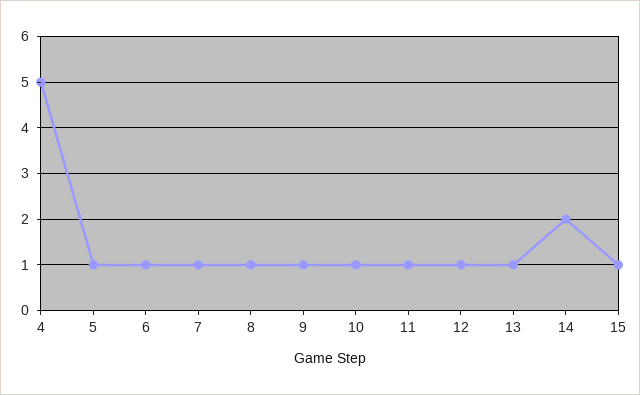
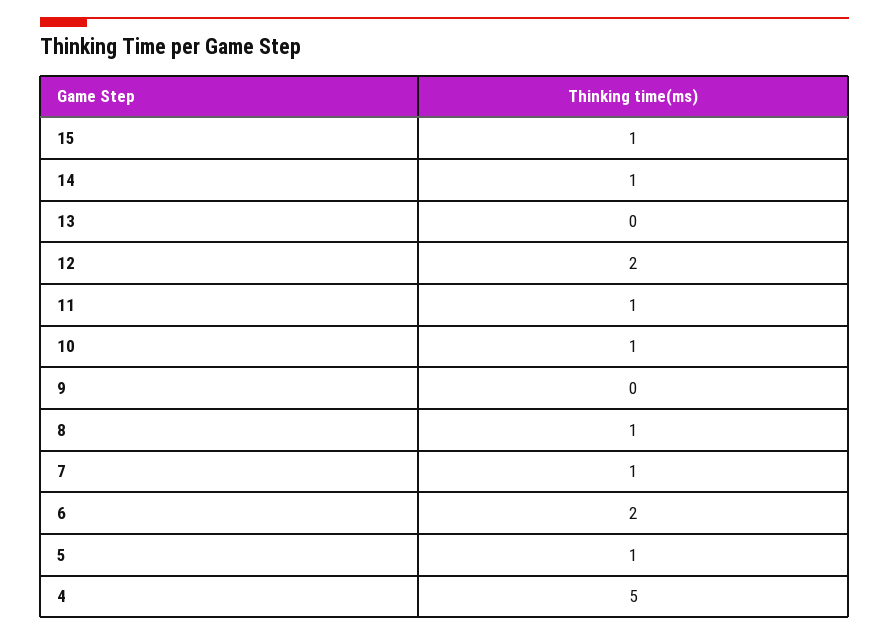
6: 1 -> 2
9: 1 -> 0
12: 1 -> 2
13: 1 -> 0
14: 2 -> 1

